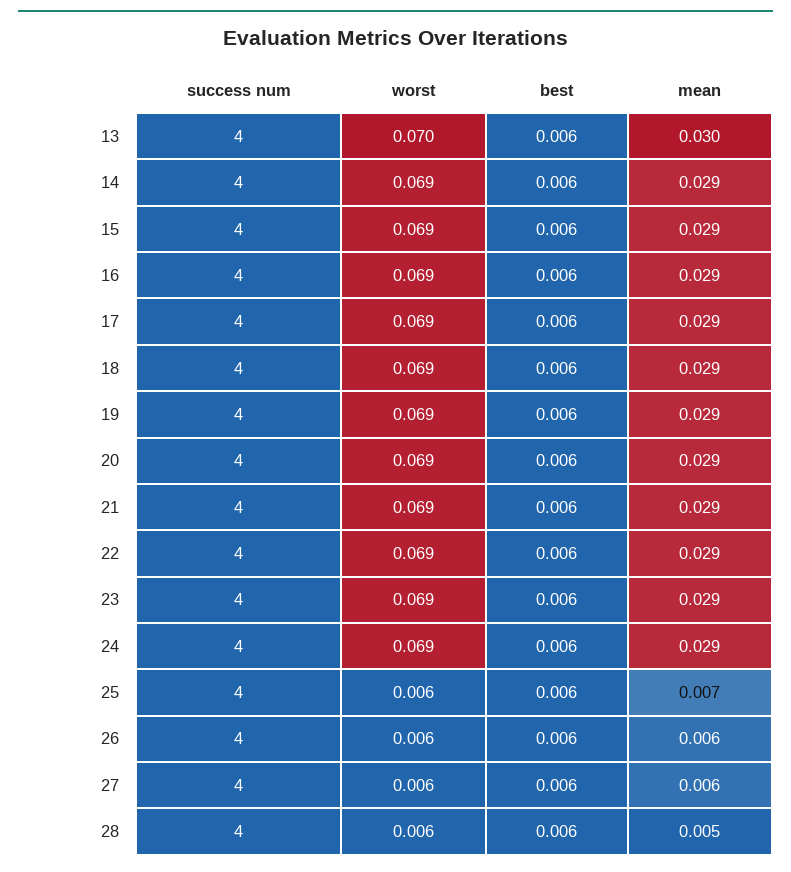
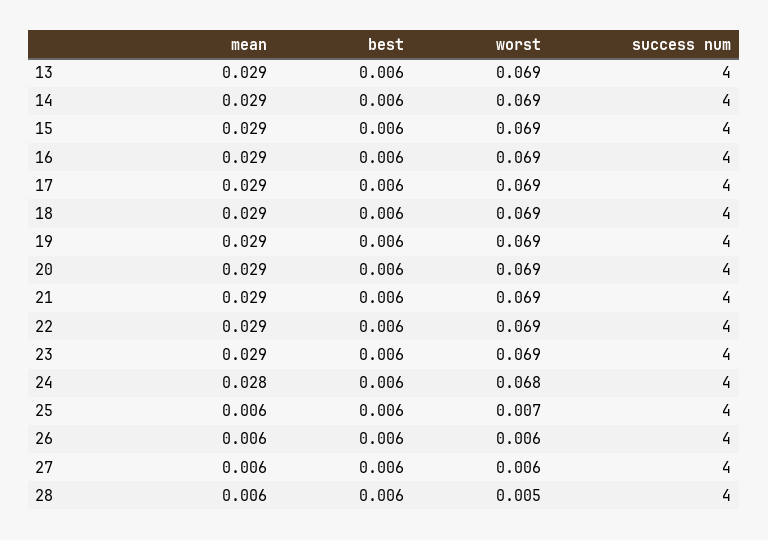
worst, 13: 0.07 -> 0.069
mean, 13: 0.03 -> 0.029
worst, 24: 0.069 -> 0.068
mean, 24: 0.029 -> 0.028
worst, 25: 0.006 -> 0.007
mean, 25: 0.007 -> 0.006
worst, 28: 0.006 -> 0.005
mean, 28: 0.005 -> 0.006

